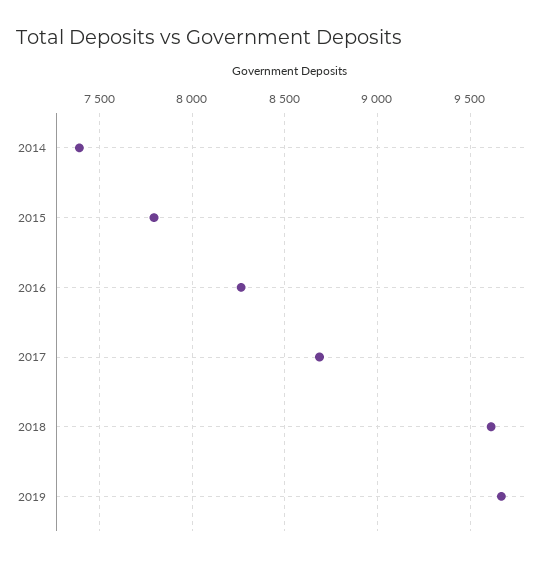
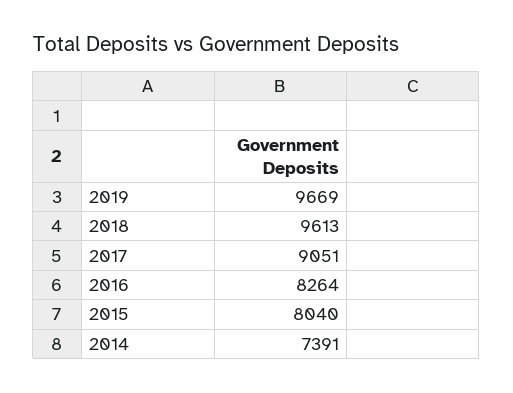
2015: 7800 -> 8040
2017: 8700 -> 9051

